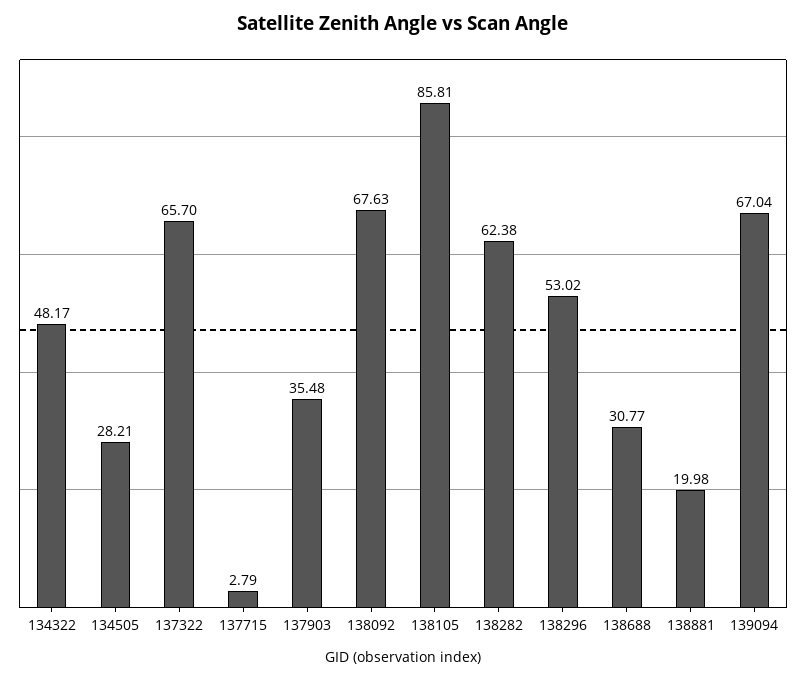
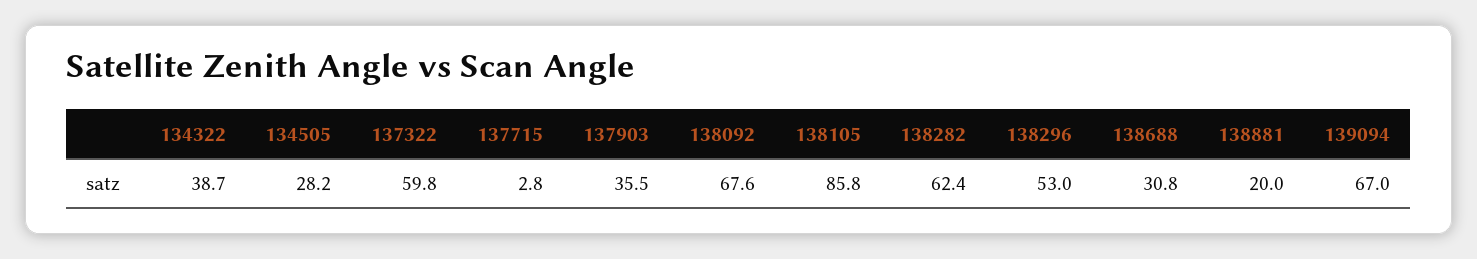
134322: 48.17 -> 38.7
137322: 65.7 -> 59.8

